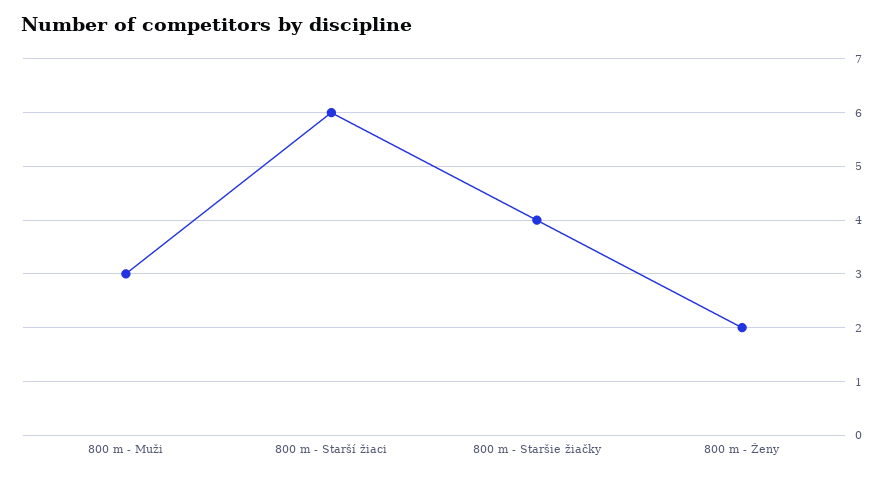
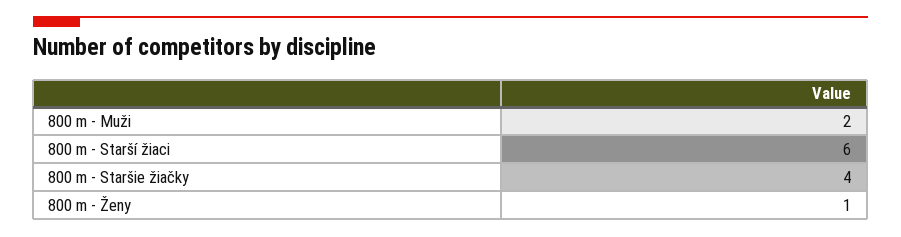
800 m - Muži: 3 -> 2
800 m - Ženy: 2 -> 1

